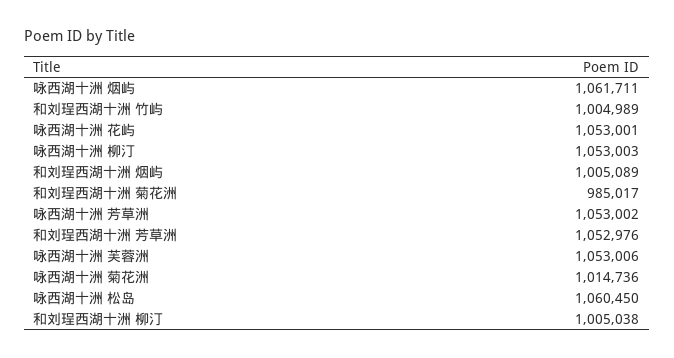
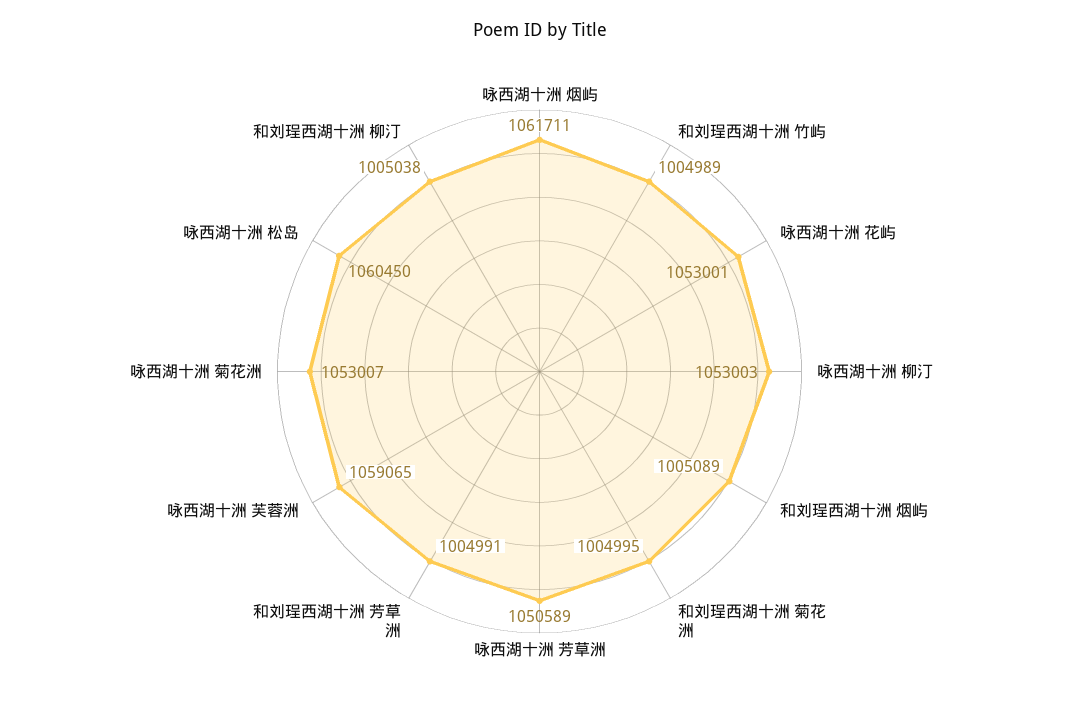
和刘珵西湖十洲 菊花洲: 985017 -> 1004995
咏西湖十洲 芳草洲: 1053002 -> 1050589
和刘珵西湖十洲 芳草洲: 1052976 -> 1004991
咏西湖十洲 芙蓉洲: 1053006 -> 1059065
咏西湖十洲 菊花洲: 1014736 -> 1053007

